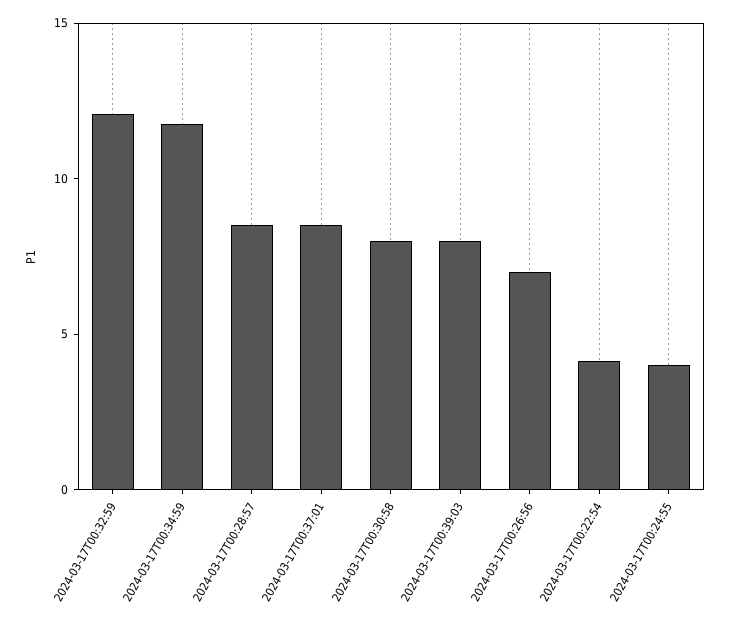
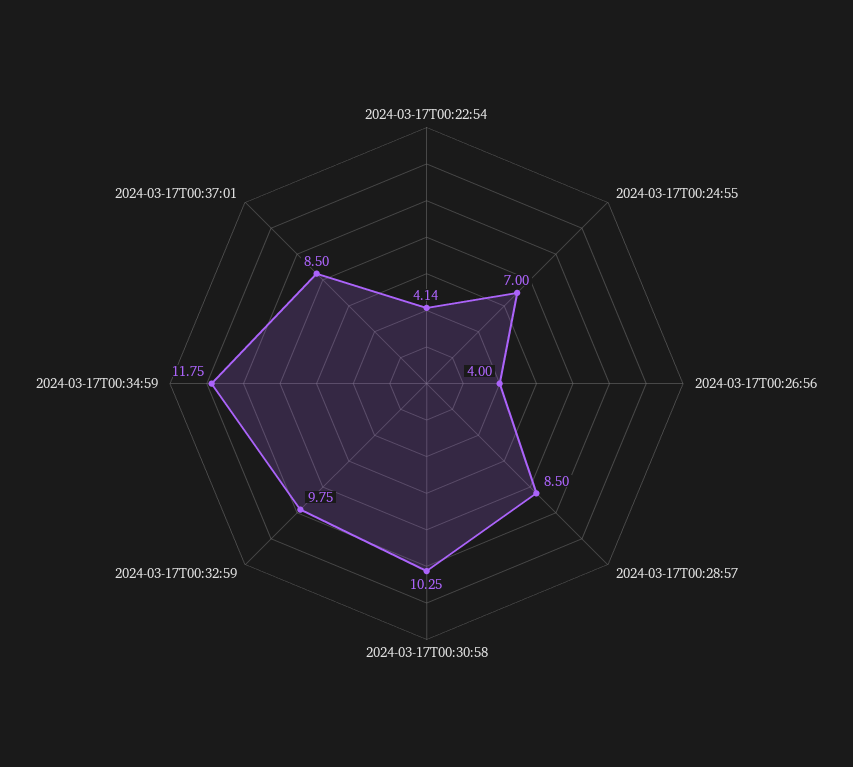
2024-03-17T00:32:59: 12 -> 9.75
2024-03-17T00:30:58: 8 -> 10.25
2024-03-17T00:39:03: 8 -> none
2024-03-17T00:26:56: 7 -> 4
2024-03-17T00:24:55: 4 -> 7

